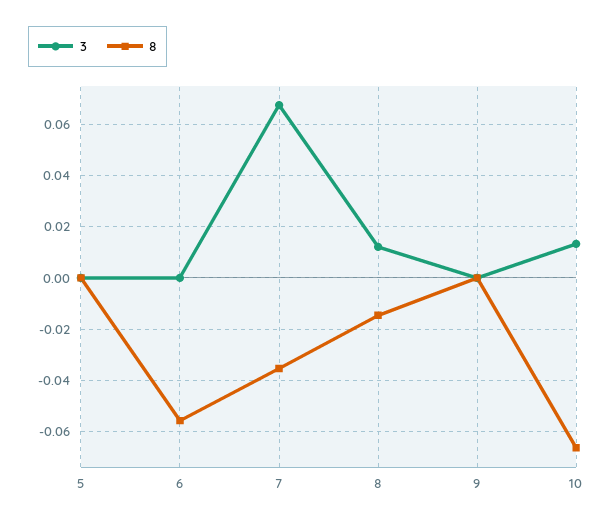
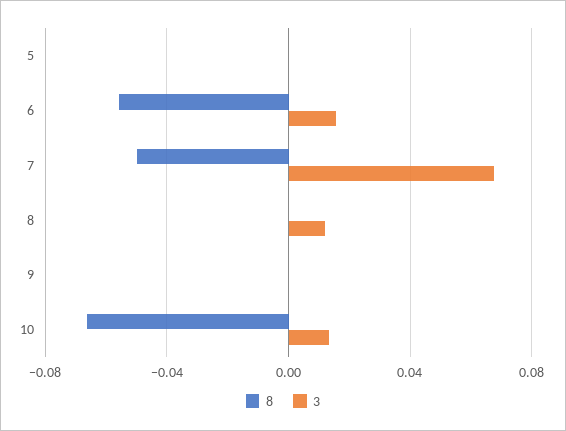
3, 6: 0 -> 0.015
8, 7: -0.035 -> -0.05
8, 8: -0.015 -> 0

